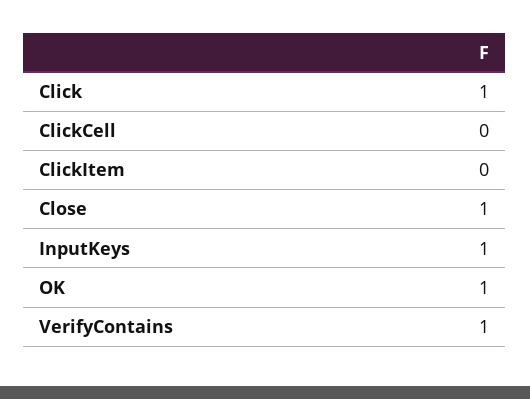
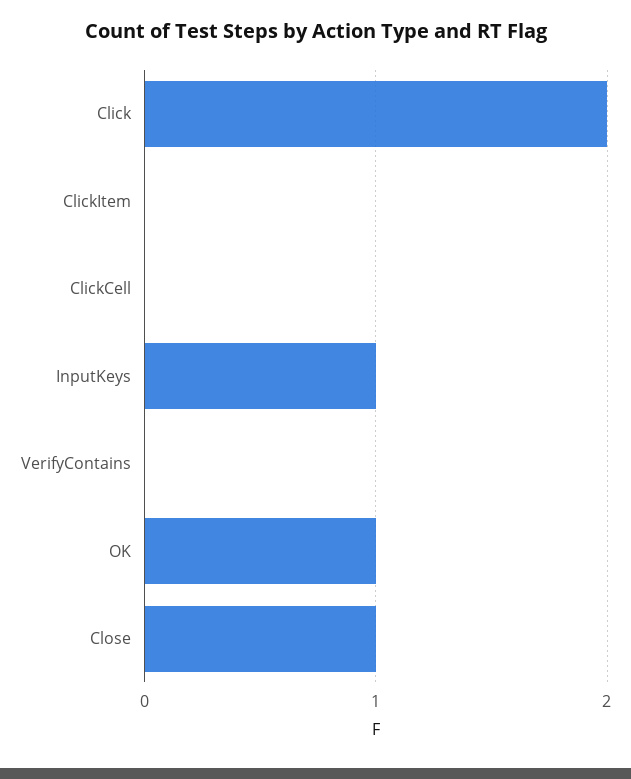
Click: 1 -> 2
VerifyContains: 1 -> 0

